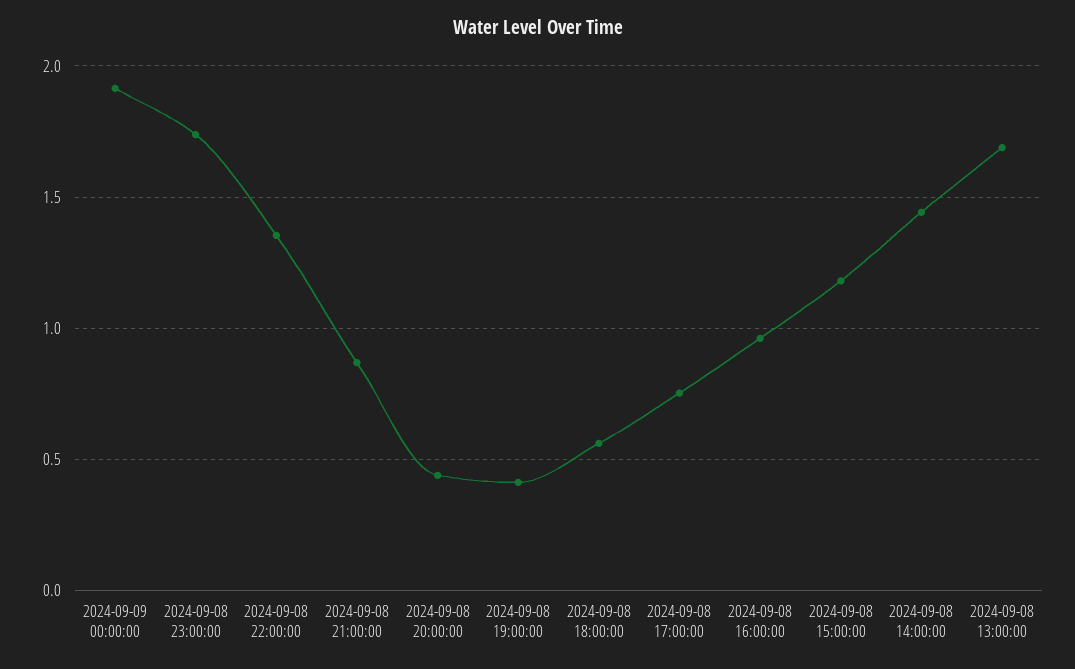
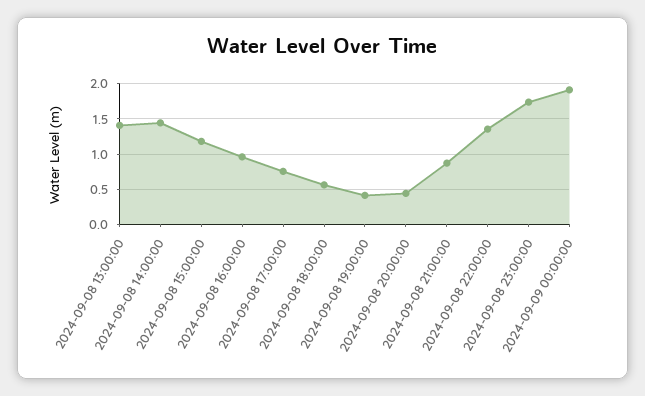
2024-09-08 13:00:00: 1.7 -> 1.4

